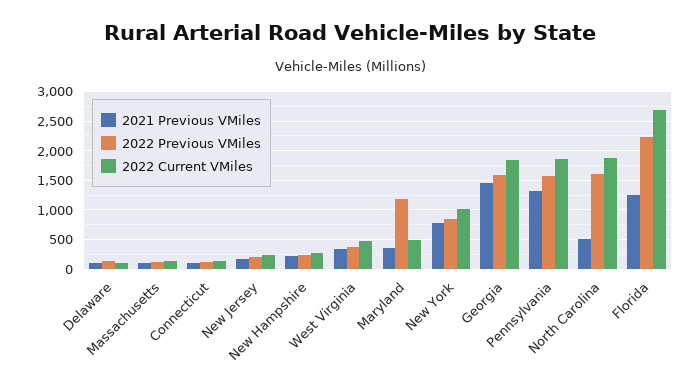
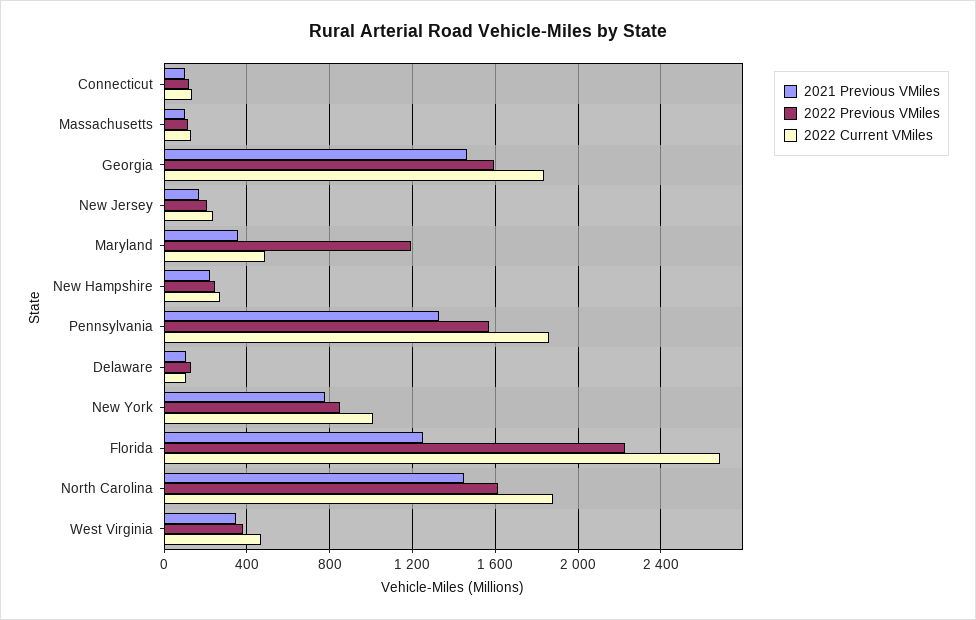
2021 Previous VMiles, North Carolina: 500 -> 1450

